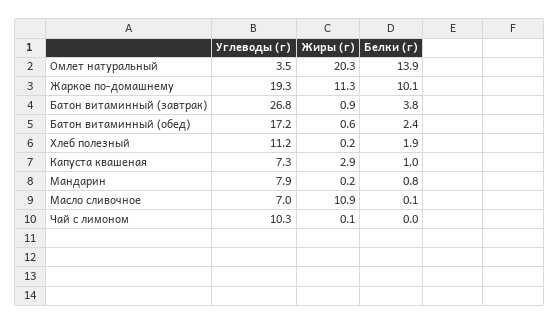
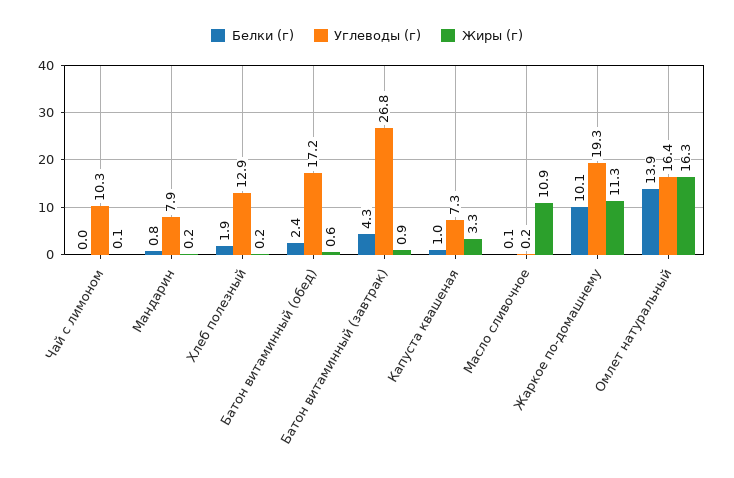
Углеводы (г), Омлет натуральный: 3.5 -> 16.4
Жиры (г), Омлет натуральный: 20.3 -> 16.3
Белки (г), Батон витаминный (завтрак): 3.8 -> 4.3
Углеводы (г), Хлеб полезный: 11.2 -> 12.9
Жиры (г), Капуста квашеная: 2.9 -> 3.3
Углеводы (г), Масло сливочное: 7 -> 0.2

